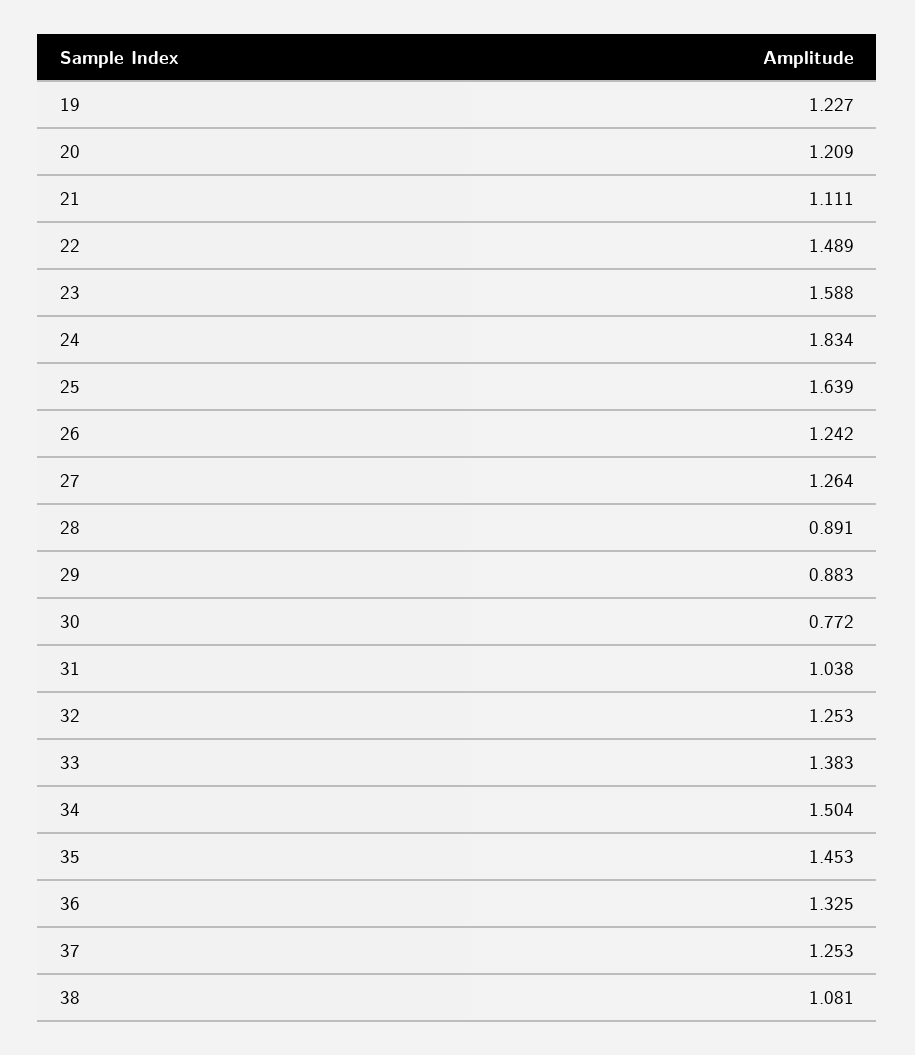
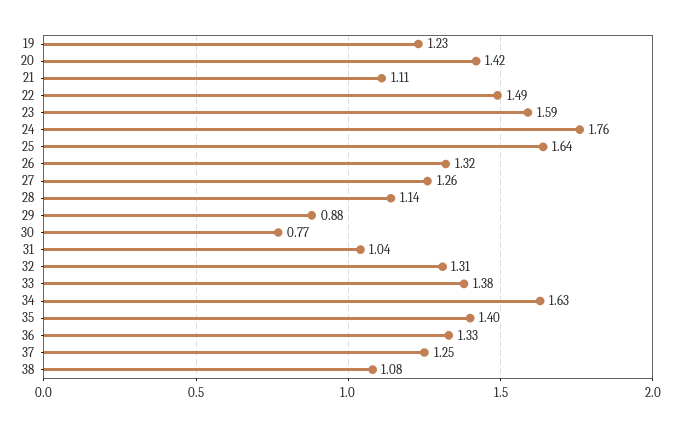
20: 1.209 -> 1.42
24: 1.834 -> 1.76
26: 1.242 -> 1.32
28: 0.891 -> 1.14
32: 1.253 -> 1.31
34: 1.504 -> 1.63
35: 1.453 -> 1.4

